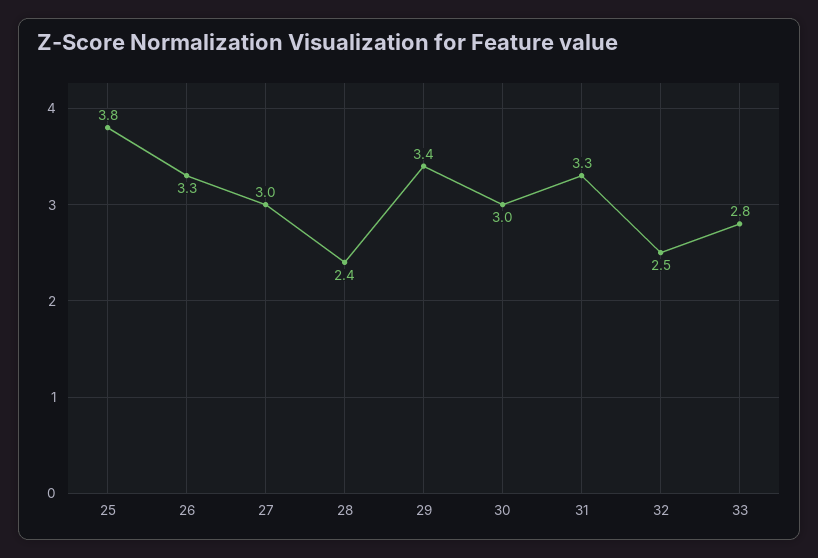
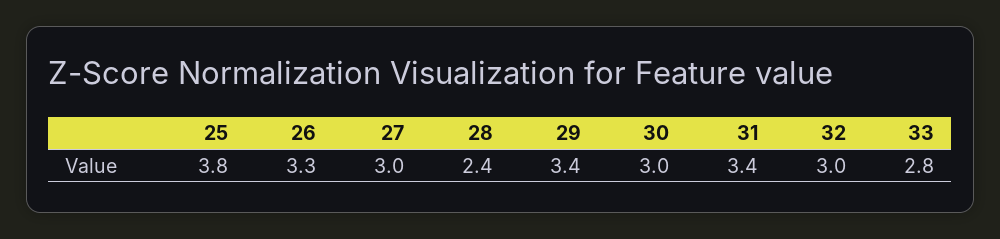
31: 3.3 -> 3.4
32: 2.5 -> 3

